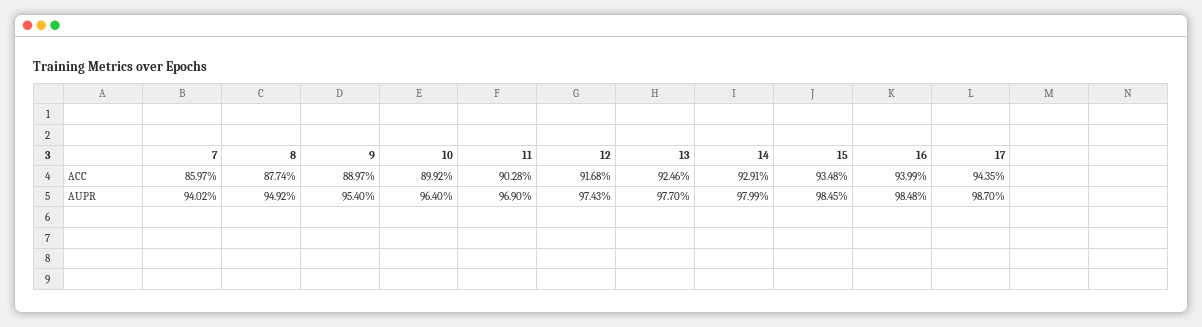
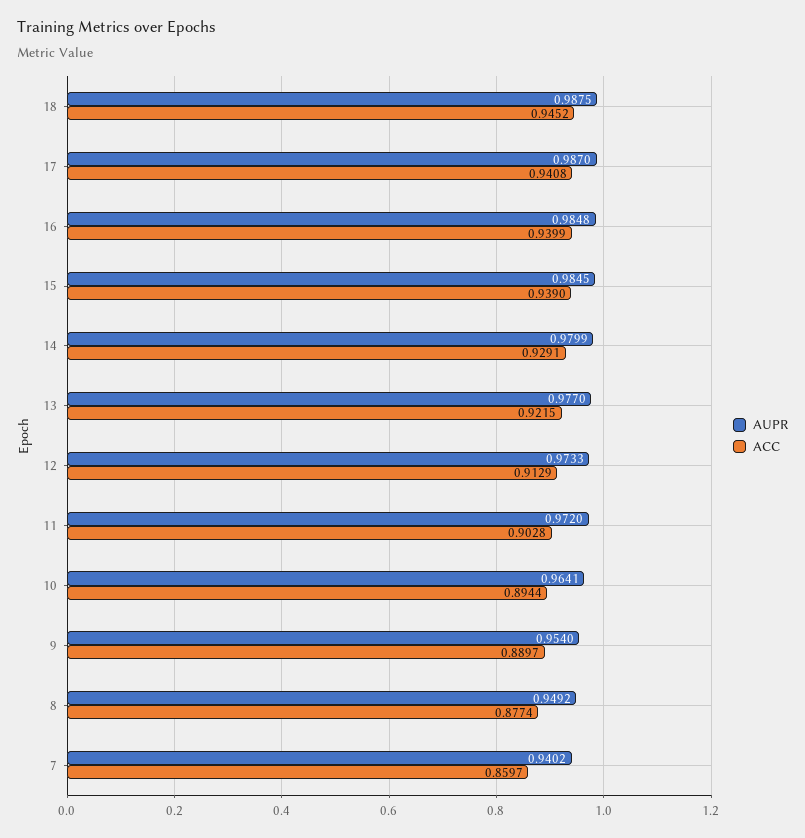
ACC, 10: 0.8992 -> 0.8944
ACC, 12: 0.9168 -> 0.9129
ACC, 13: 0.9246 -> 0.9215
ACC, 15: 0.9348 -> 0.939
ACC, 17: 0.9435 -> 0.9408
AUPR, 10: 0.964 -> 0.9641
AUPR, 11: 0.969 -> 0.972
AUPR, 12: 0.9743 -> 0.9733
AUPR, 18: none -> 0.9875
ACC, 18: none -> 0.9452

